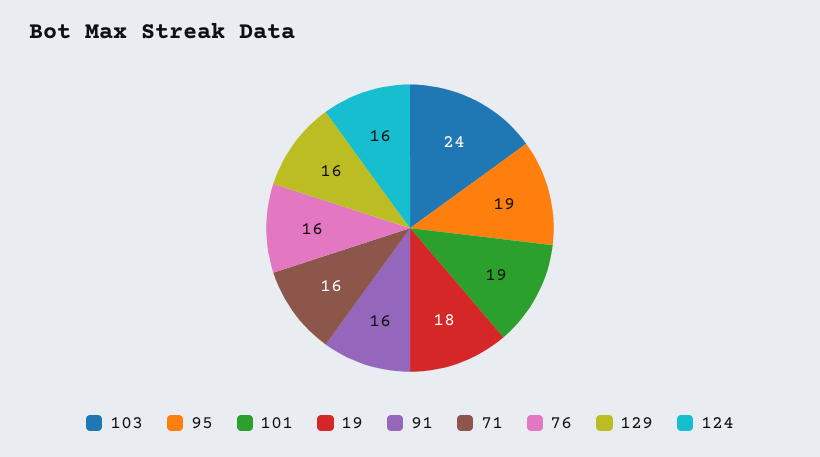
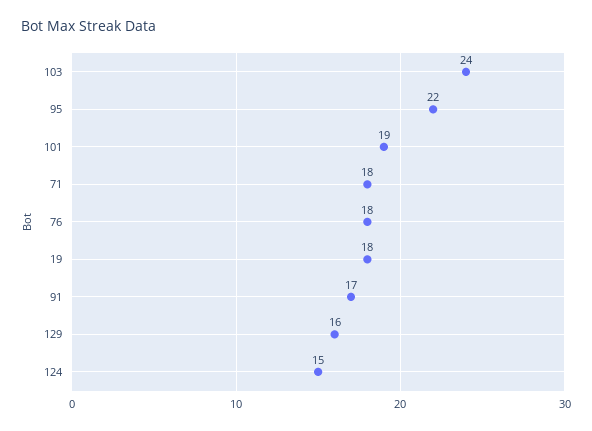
95: 19 -> 22
91: 16 -> 17
71: 16 -> 18
76: 16 -> 18
124: 16 -> 15

